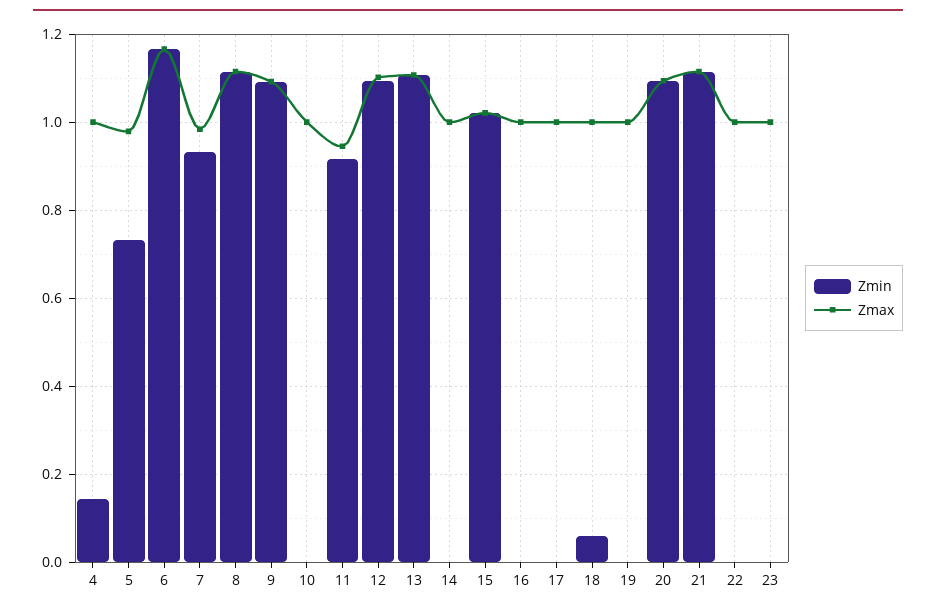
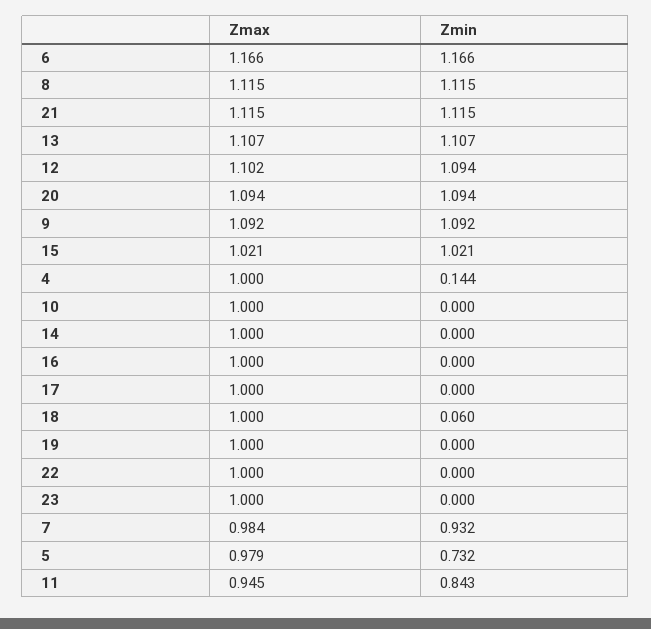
Zmin, 11: 0.92 -> 0.843

